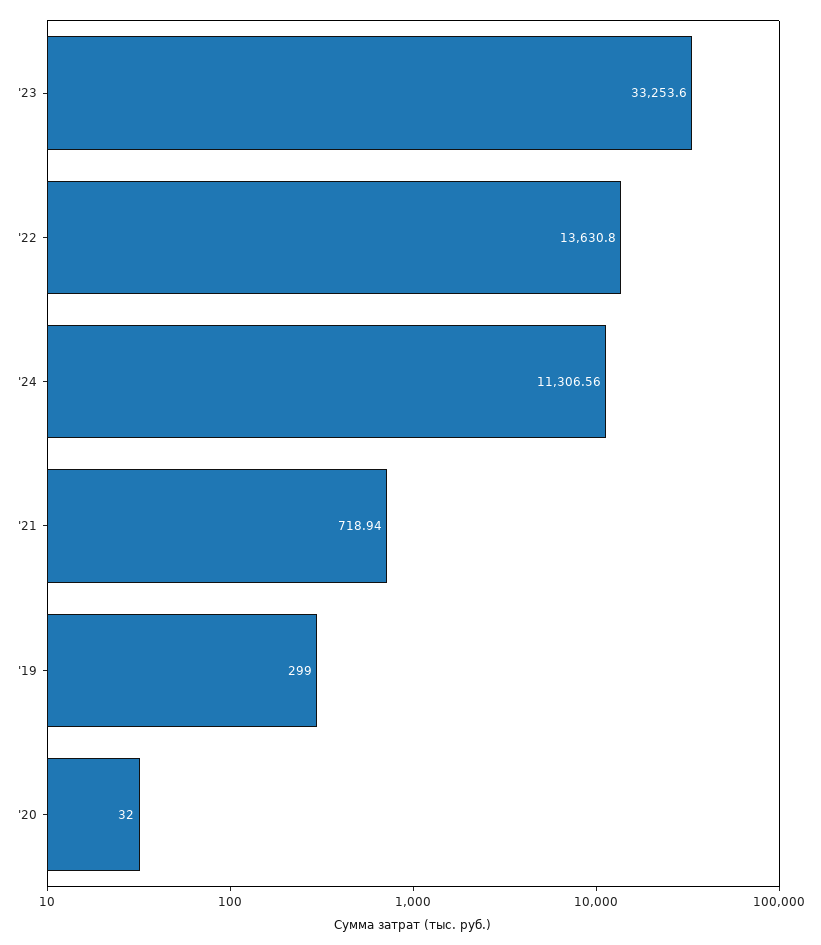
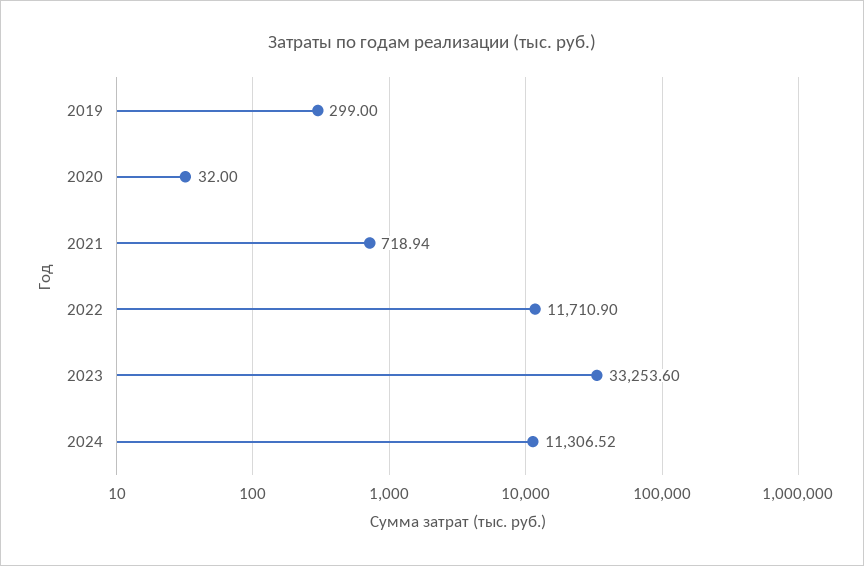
'22: 13630.8 -> 11710.9
'24: 11306.56 -> 11306.52

